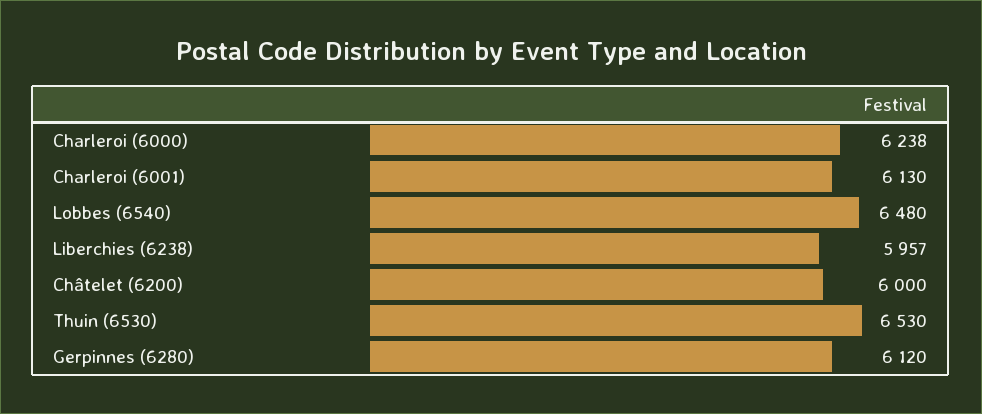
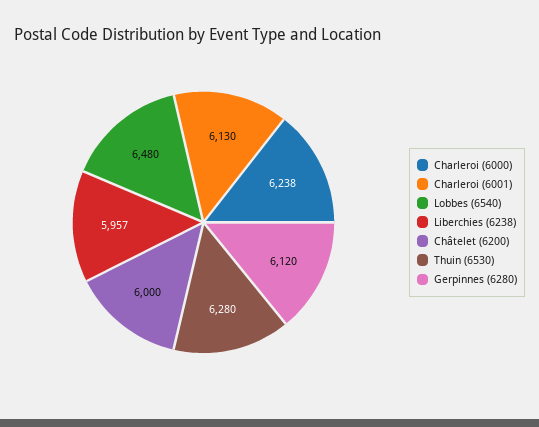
Thuin (6530): 6530 -> 6280

